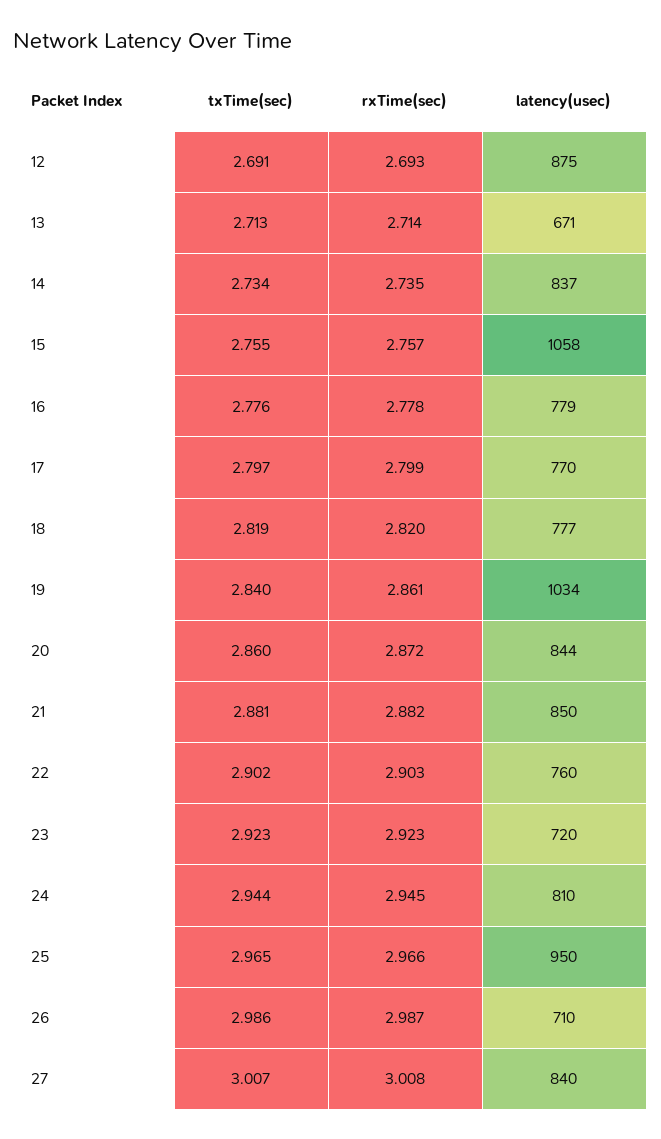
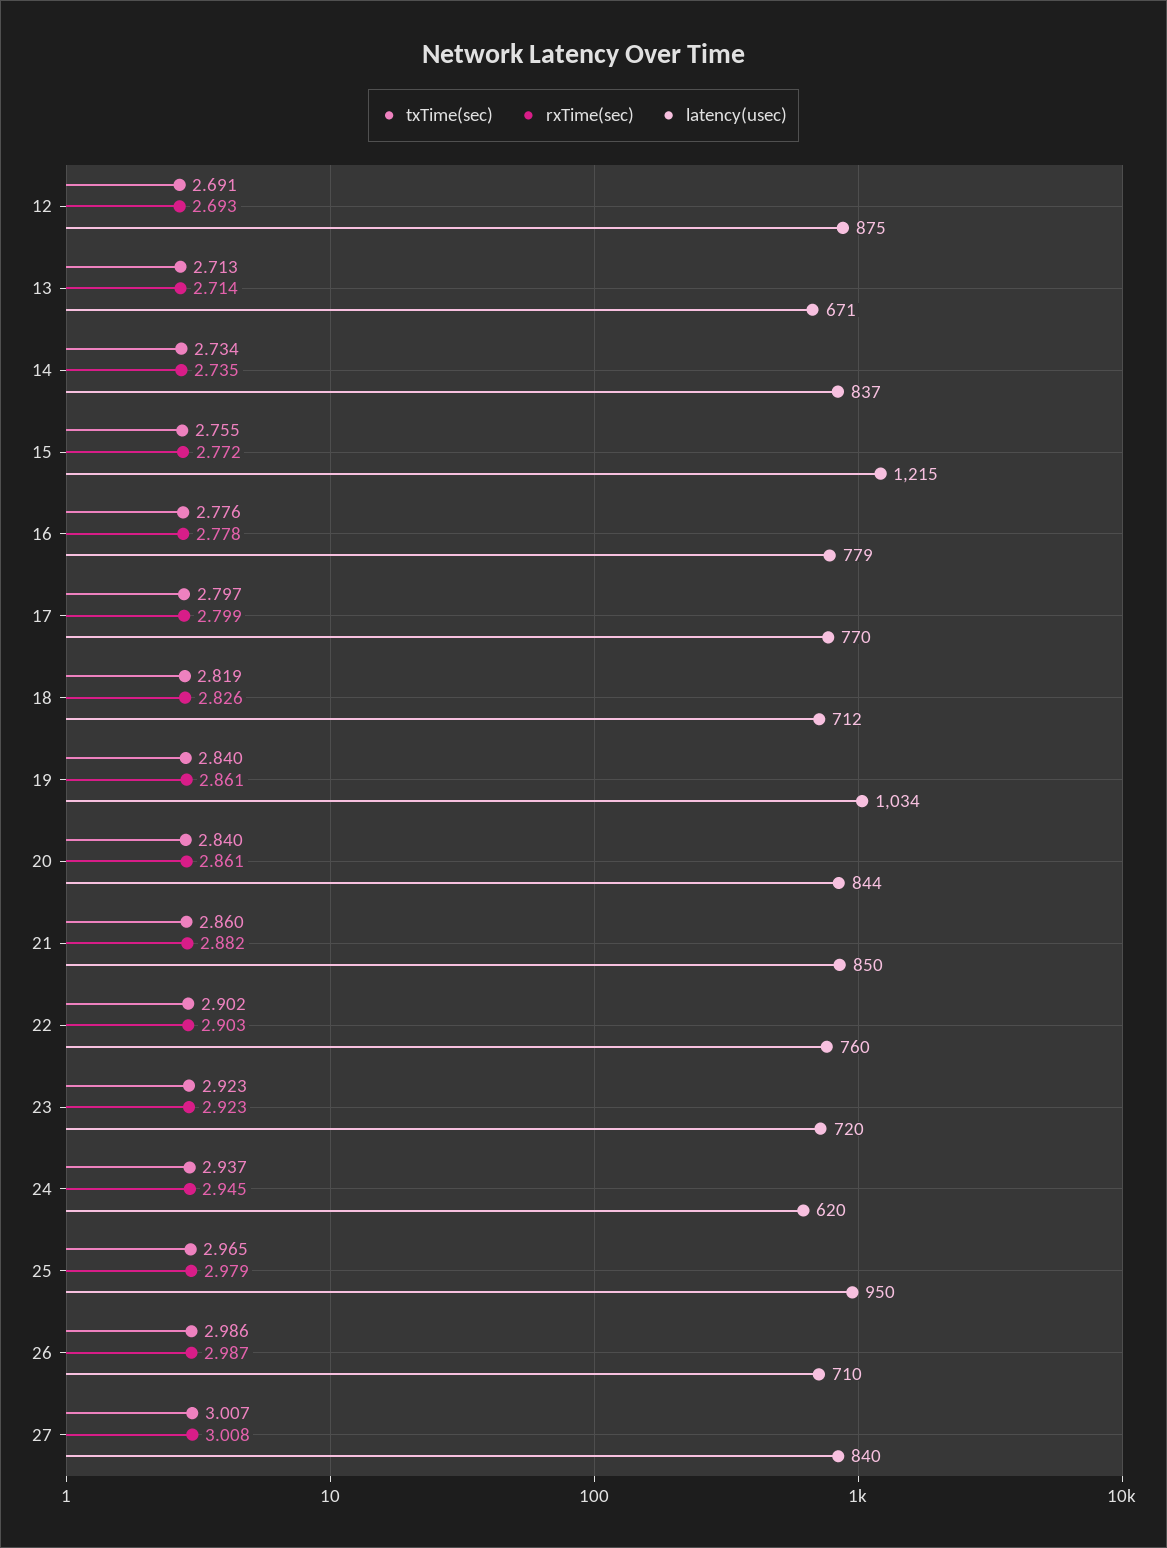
rxTime(sec), 15: 2.757 -> 2.772
latency(usec), 15: 1058 -> 1215
rxTime(sec), 18: 2.82 -> 2.826
latency(usec), 18: 777 -> 712
txTime(sec), 20: 2.86 -> 2.84
rxTime(sec), 20: 2.872 -> 2.861
txTime(sec), 21: 2.881 -> 2.86
txTime(sec), 24: 2.944 -> 2.937
latency(usec), 24: 810 -> 620
rxTime(sec), 25: 2.966 -> 2.979

